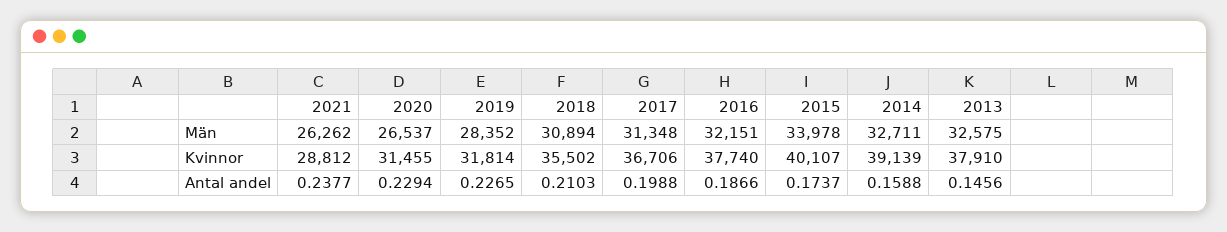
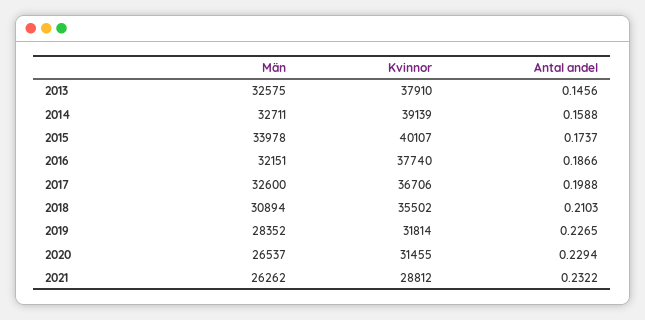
2017, Män: 31348 -> 32600
2021, Antal andel: 0.2377 -> 0.2322

